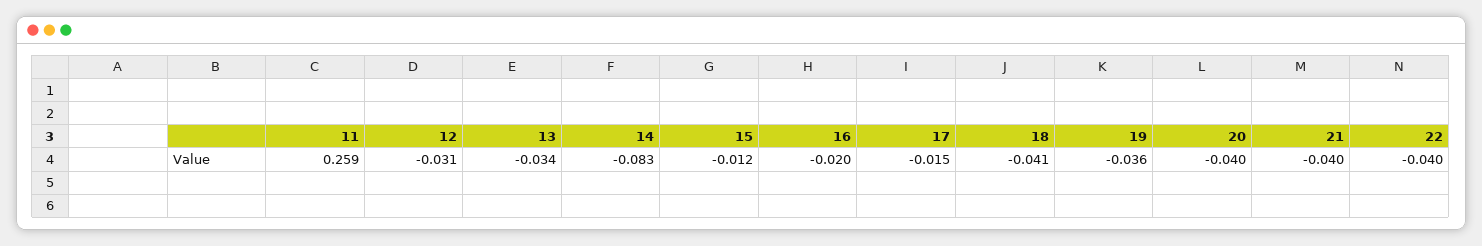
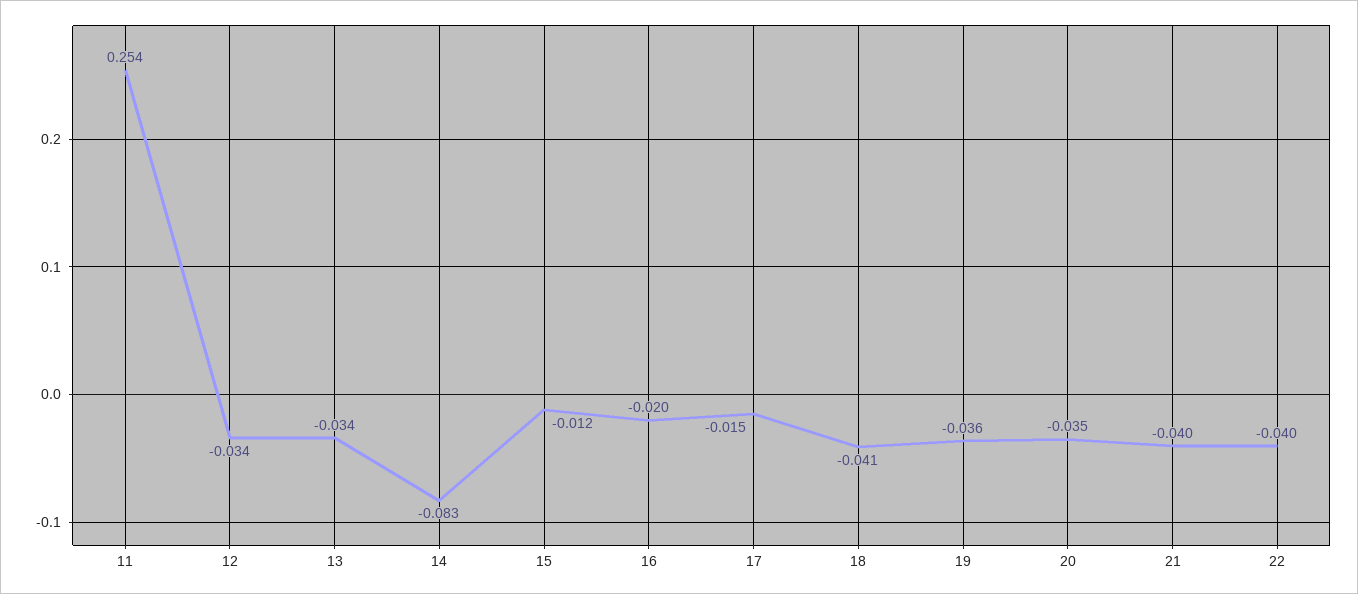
11: 0.259 -> 0.254
12: -0.031 -> -0.034
20: -0.04 -> -0.035

